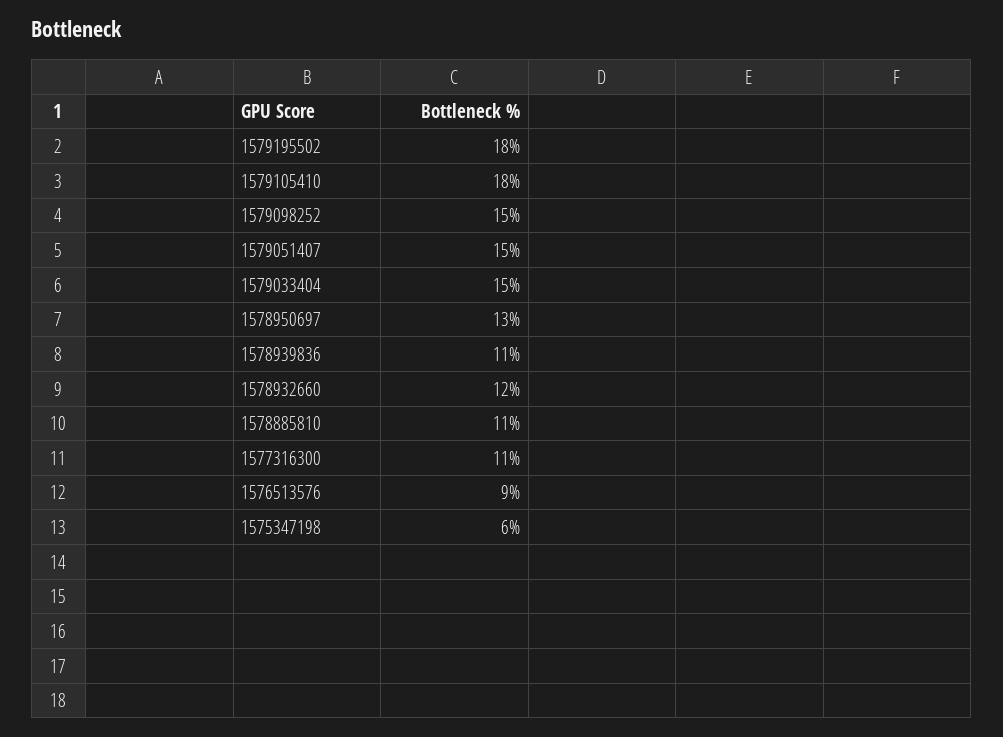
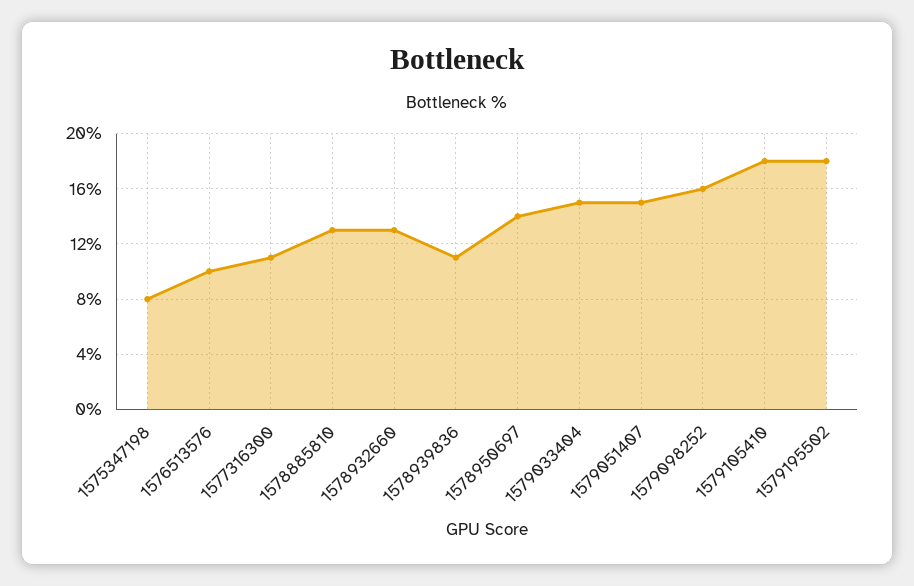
1579098252: 15 -> 16
1578950697: 13 -> 14
1578932660: 12 -> 13
1578885810: 11 -> 13
1576513576: 9 -> 10
1575347198: 6 -> 8

